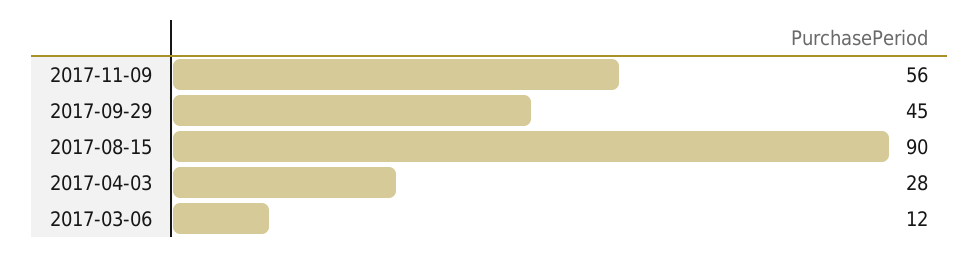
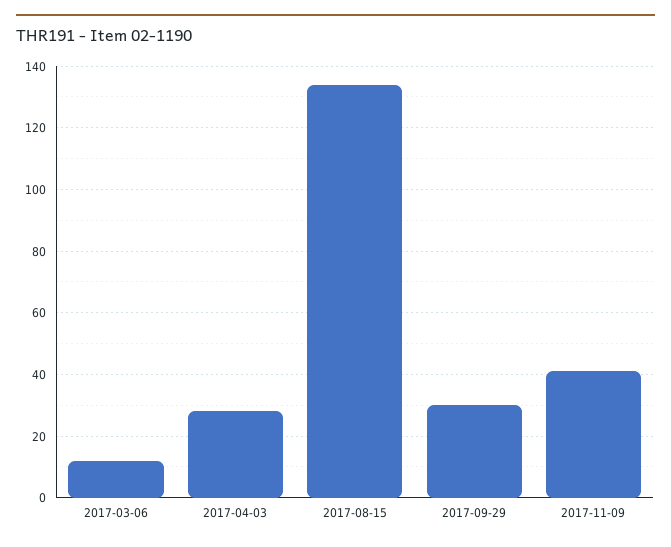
2017-11-09: 56 -> 40
2017-09-29: 45 -> 30
2017-08-15: 90 -> 135

